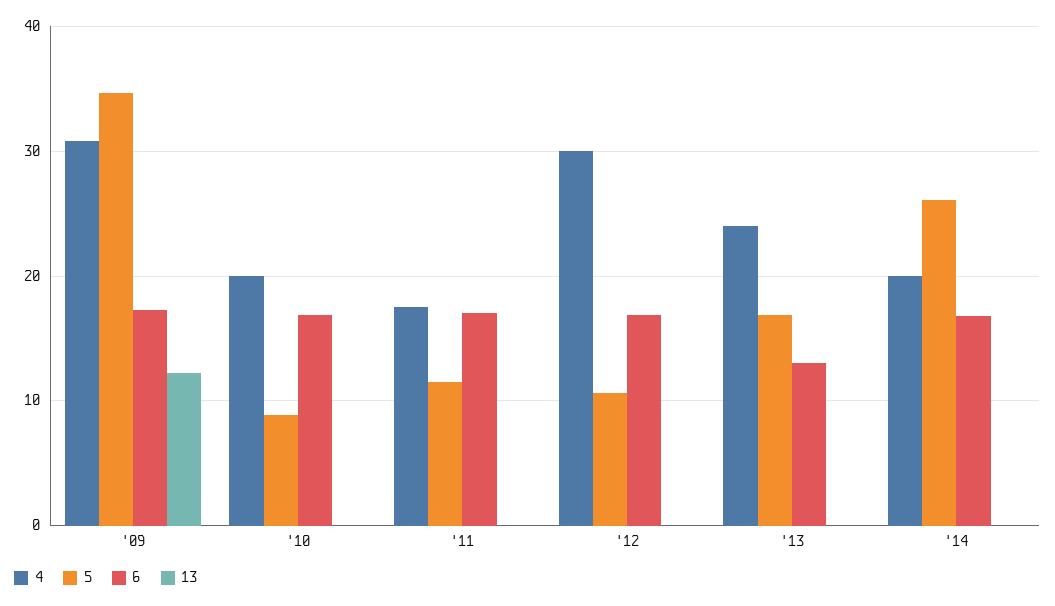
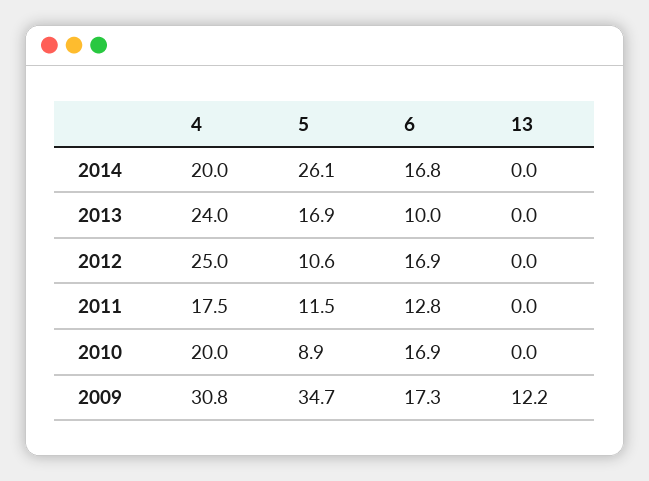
6, '11: 17 -> 12.8
4, '12: 30 -> 25
6, '13: 13 -> 10

